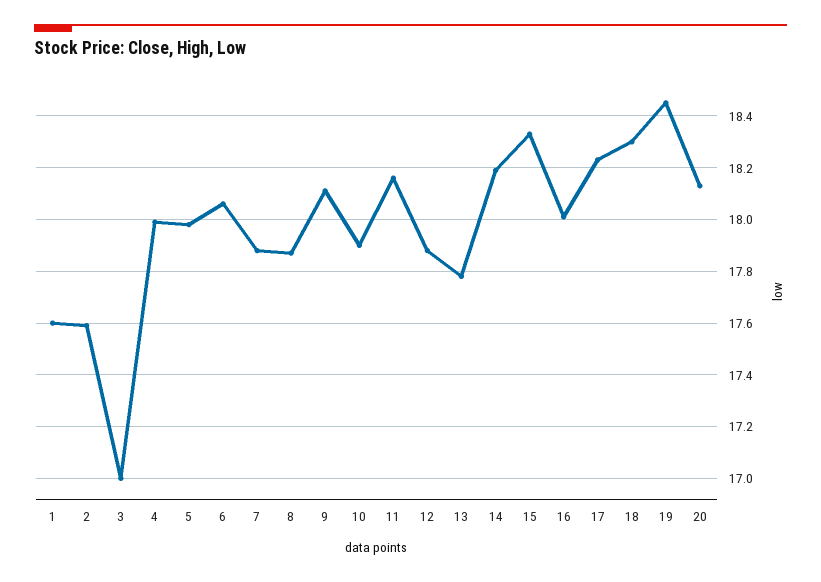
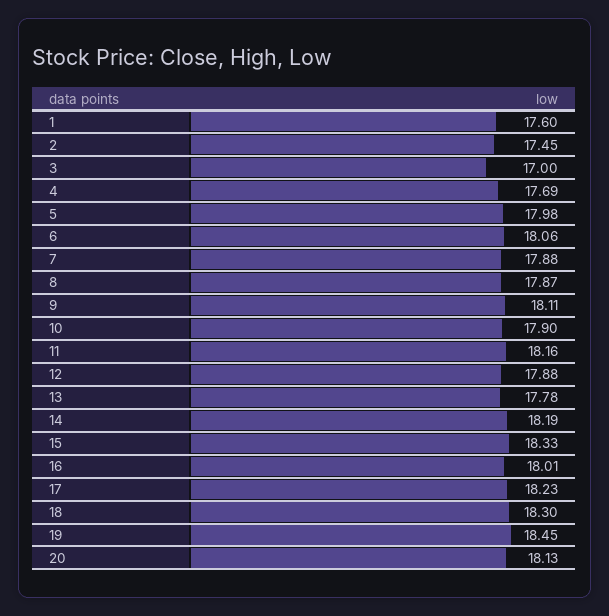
2: 17.6 -> 17.45
4: 18 -> 17.69

